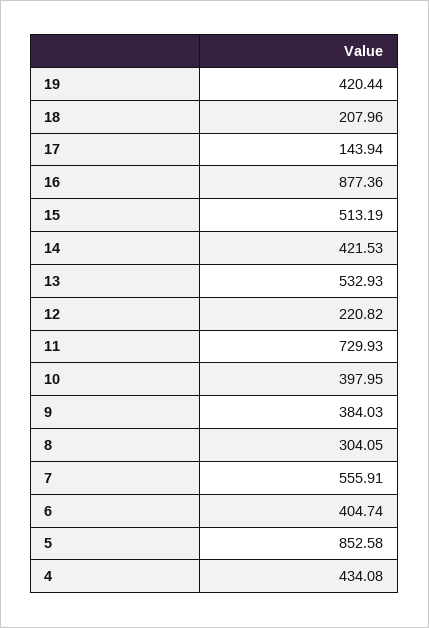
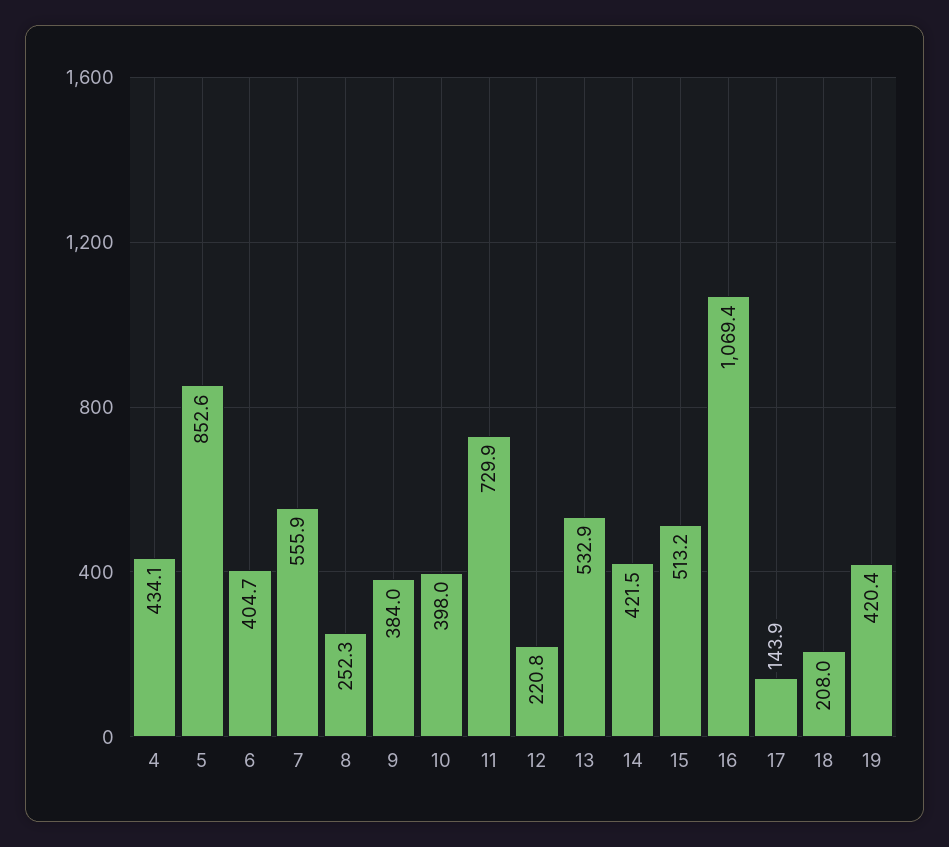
16: 877.36 -> 1069.4
8: 304.05 -> 252.3

